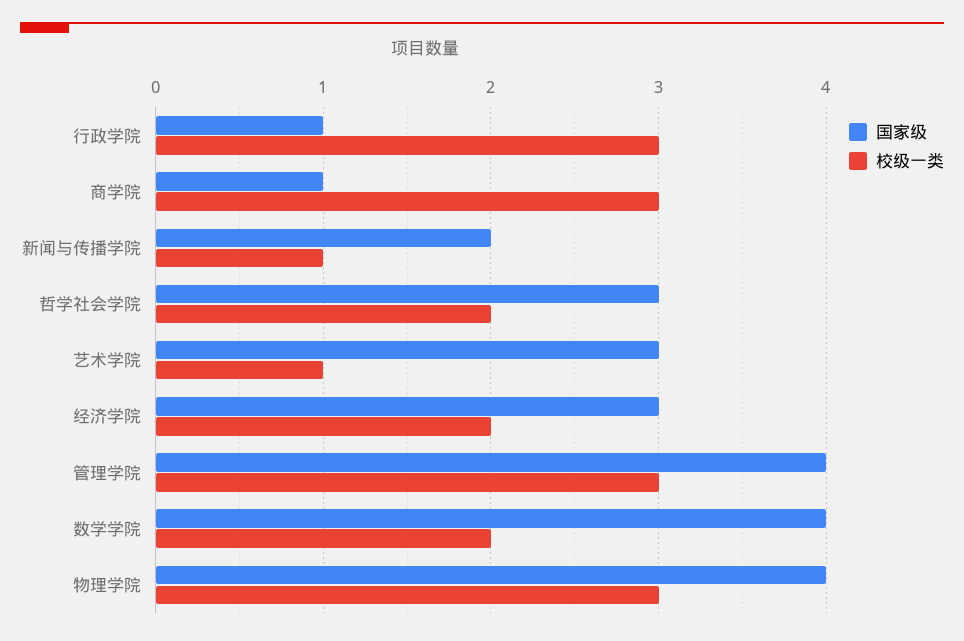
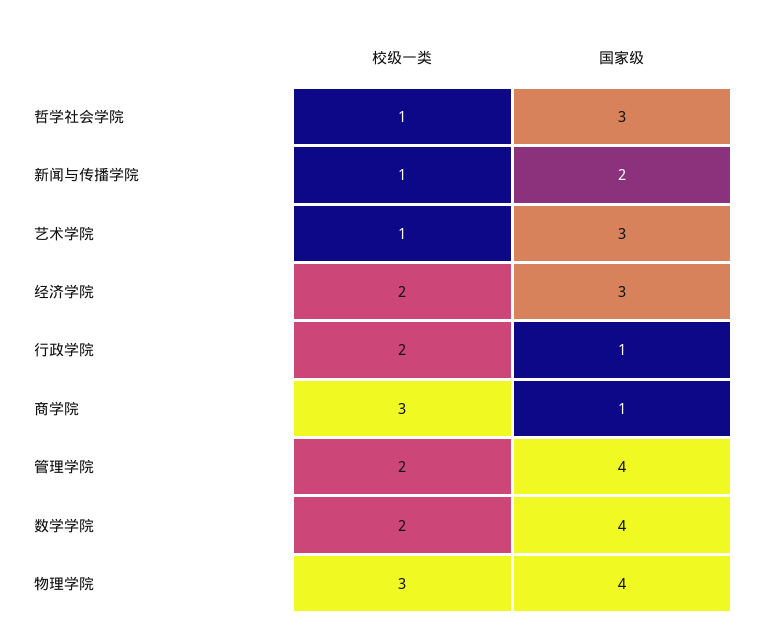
校级一类, 行政学院: 3 -> 2
校级一类, 哲学社会学院: 2 -> 1
校级一类, 管理学院: 3 -> 2

